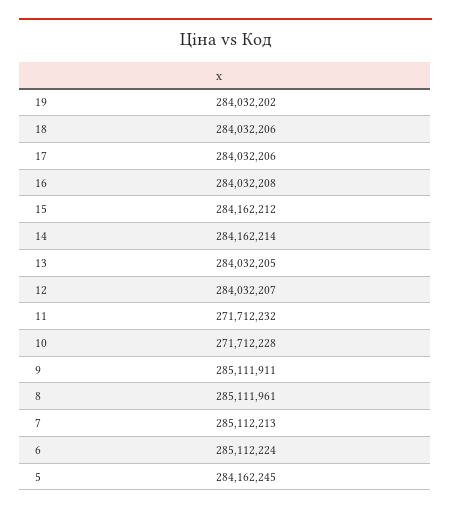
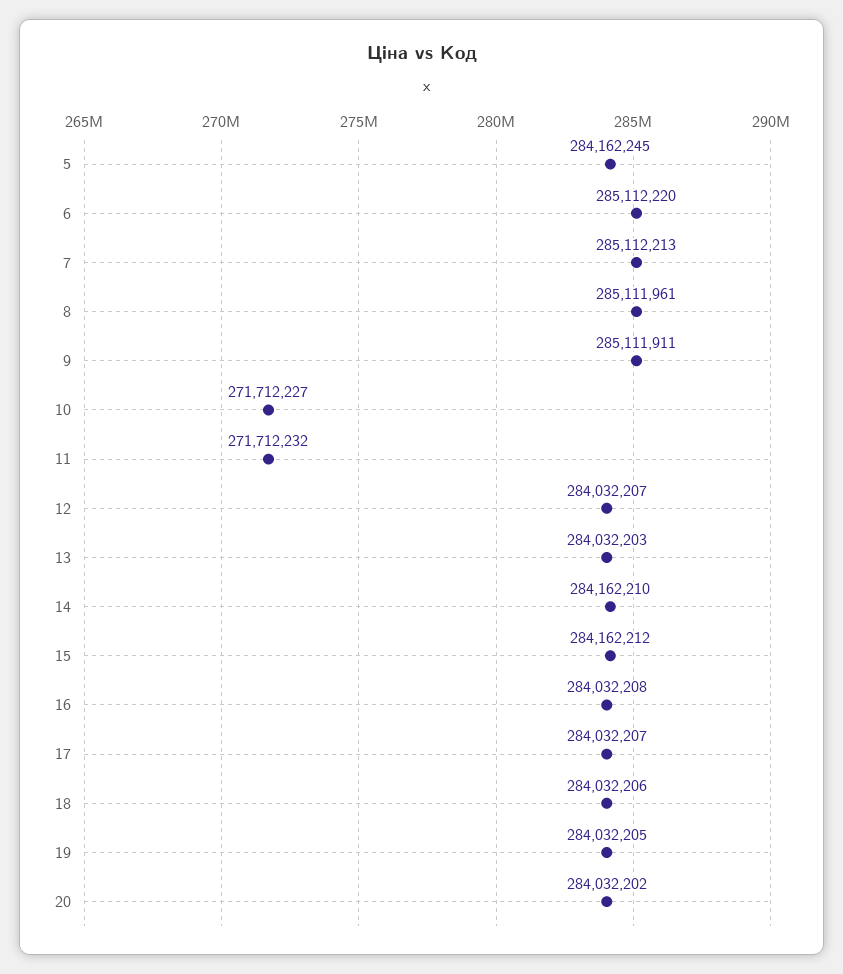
19: 284032202 -> 284032205
17: 284032206 -> 284032207
14: 284162214 -> 284162210
13: 284032205 -> 284032203
10: 271712228 -> 271712227
6: 285112224 -> 285112220
20: none -> 284032202

